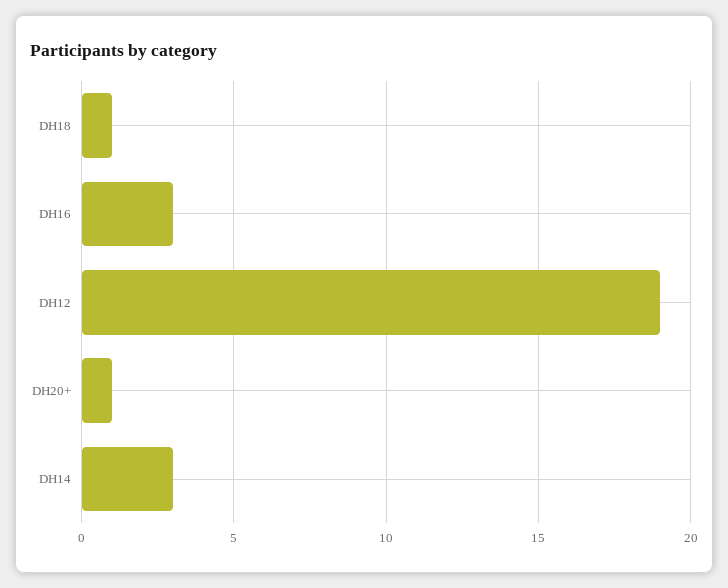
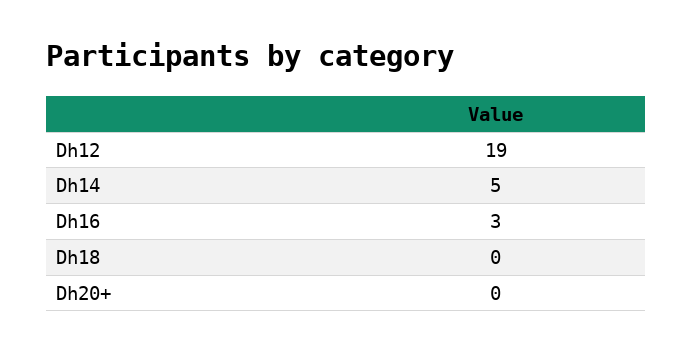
DH18: 1 -> 0
DH20+: 1 -> 0
DH14: 3 -> 5

